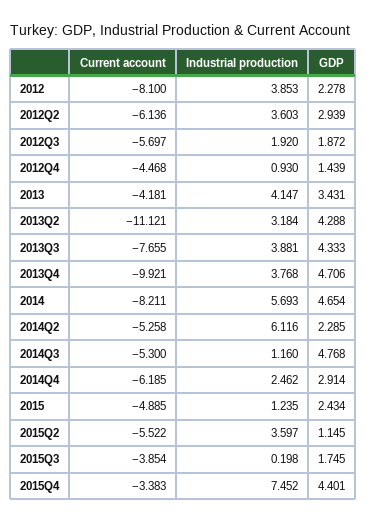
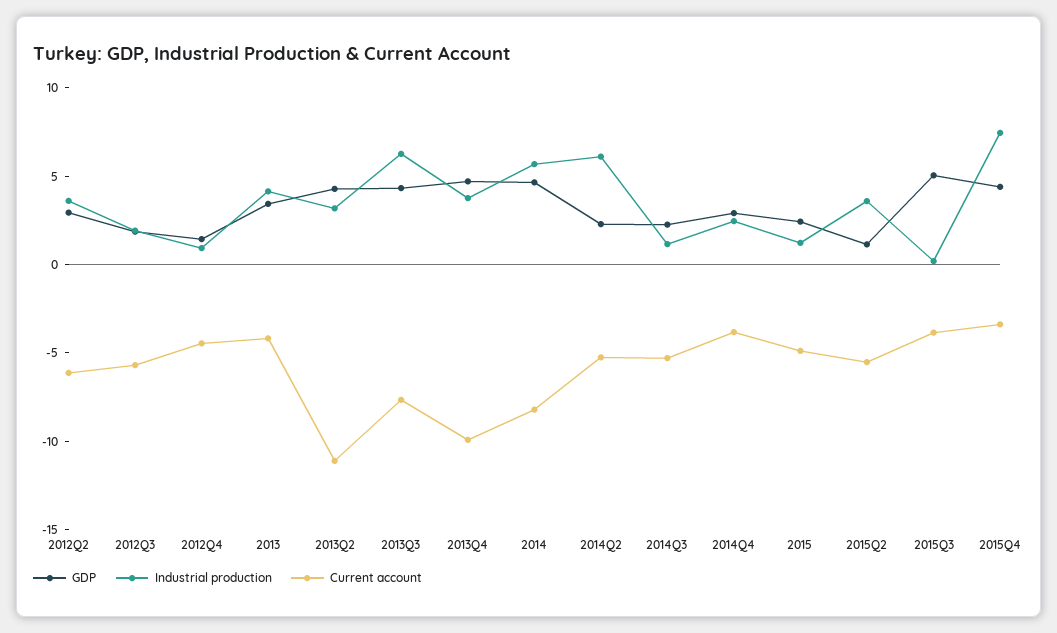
Current account, 2012: -8.1 -> none
Industrial production, 2012: 3.853 -> none
GDP, 2012: 2.278 -> none
Industrial production, 2013Q3: 3.881 -> 6
GDP, 2014Q3: 4.768 -> 2
Current account, 2014Q4: -6.185 -> -4
GDP, 2015Q3: 1.745 -> 5

